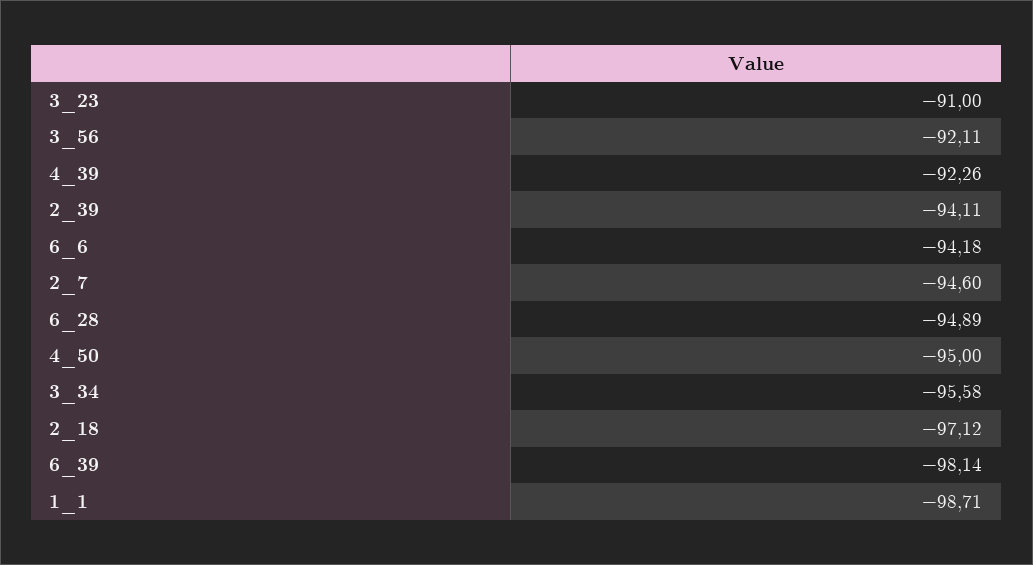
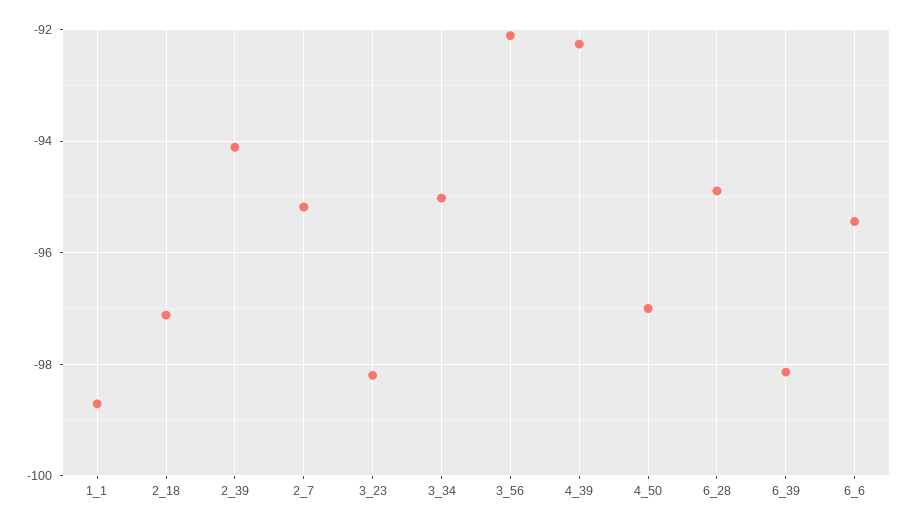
3_23: -91 -> -98.2
6_6: -94.18 -> -95.4
2_7: -94.6 -> -95.2
4_50: -95 -> -97
3_34: -95.58 -> -95

